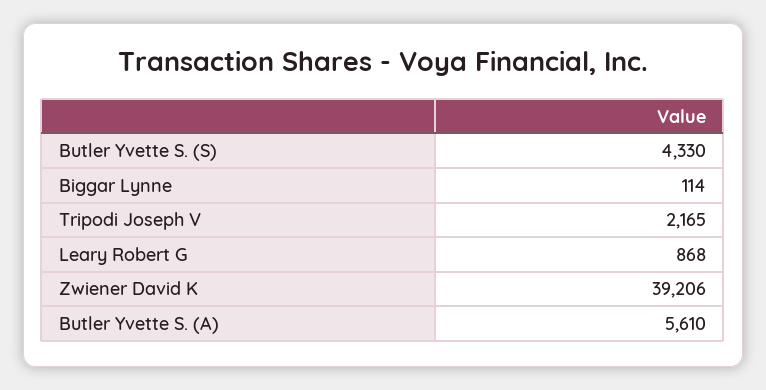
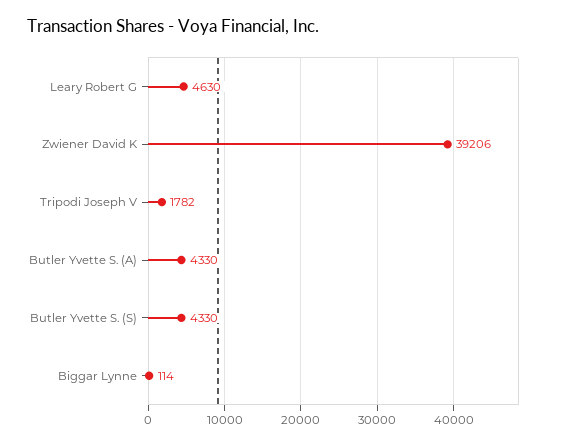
Tripodi Joseph V: 2165 -> 1782
Leary Robert G: 868 -> 4630
Butler Yvette S. (A): 5610 -> 4330

